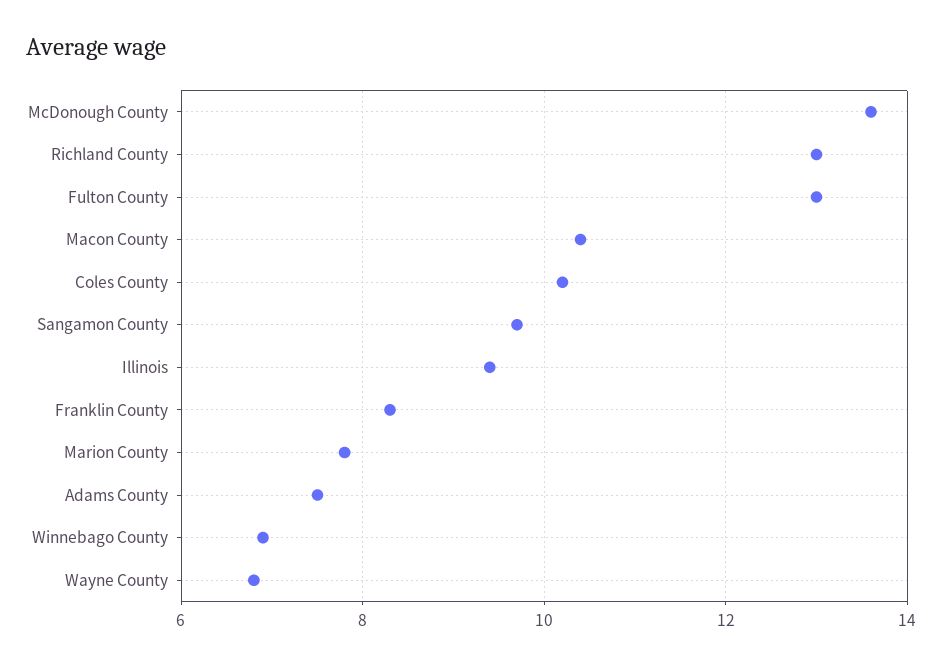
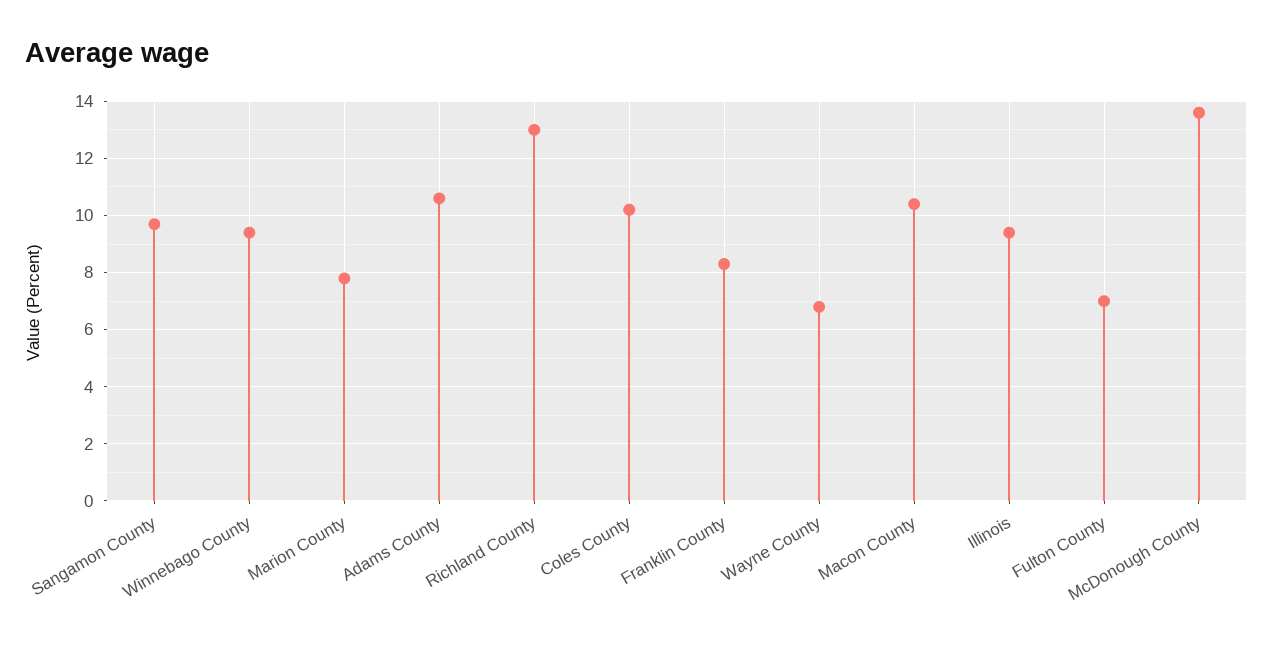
Fulton County: 13 -> 7
Adams County: 7.5 -> 10.5
Winnebago County: 7 -> 9.5

